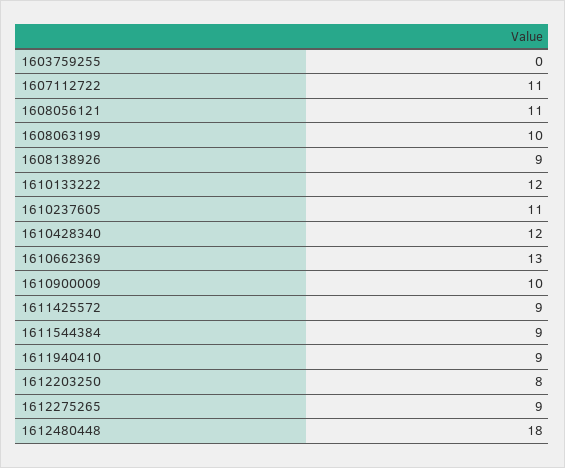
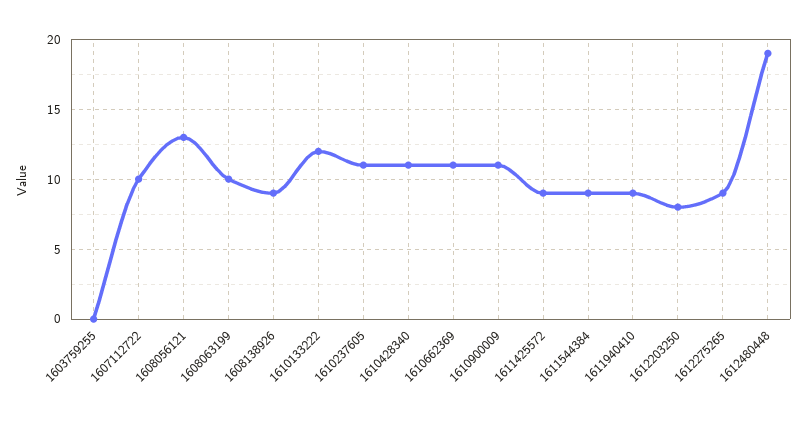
1607112722: 11 -> 10
1608056121: 11 -> 13
1610428340: 12 -> 11
1610662369: 13 -> 11
1610900009: 10 -> 11
1612480448: 18 -> 19

